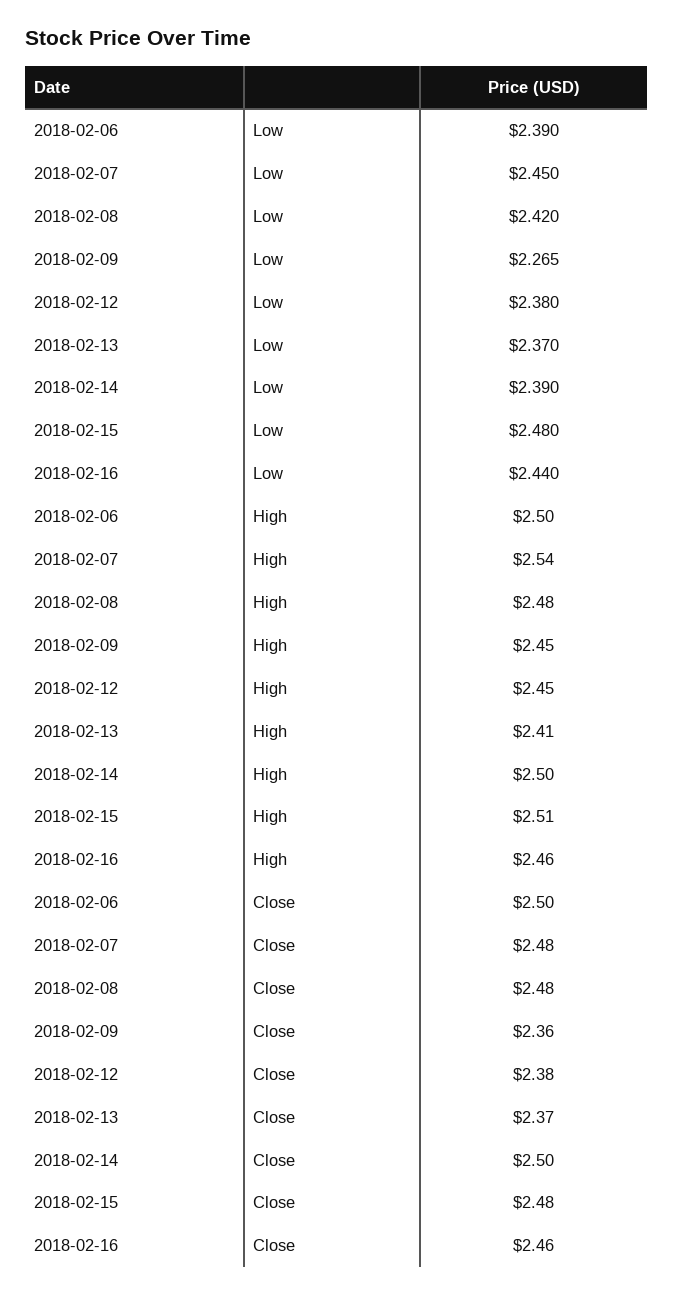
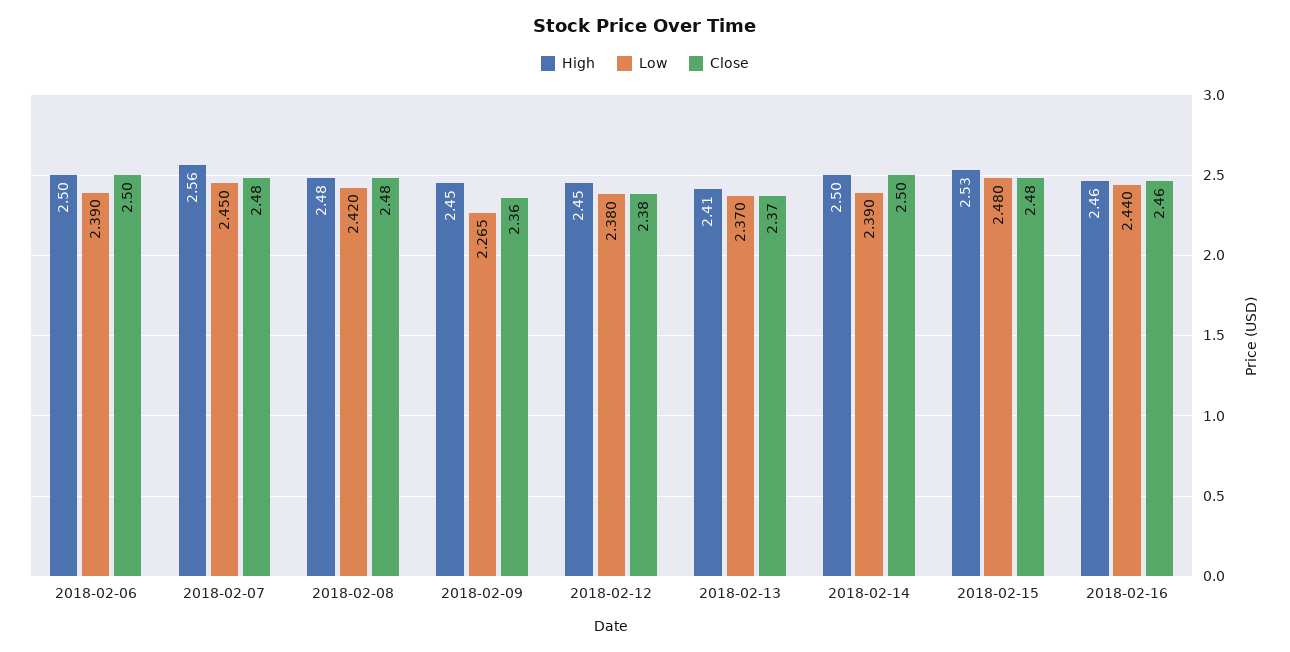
High, 2018-02-07: 2.54 -> 2.56
High, 2018-02-15: 2.51 -> 2.53

